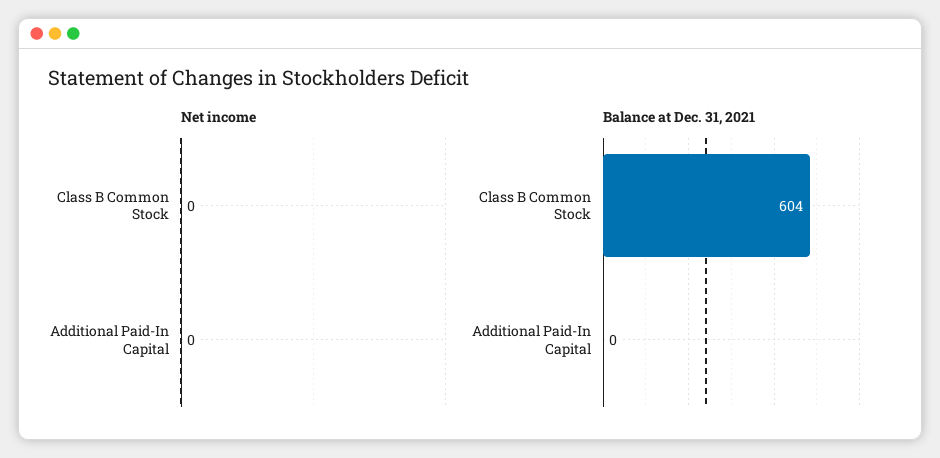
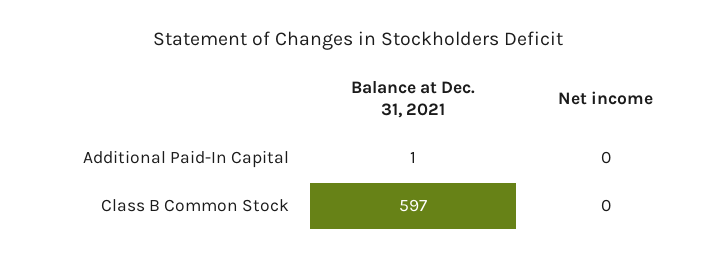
Balance at Dec. 31, 2021, Class B Common Stock: 604 -> 597
Balance at Dec. 31, 2021, Additional Paid-In Capital: 0 -> 1

